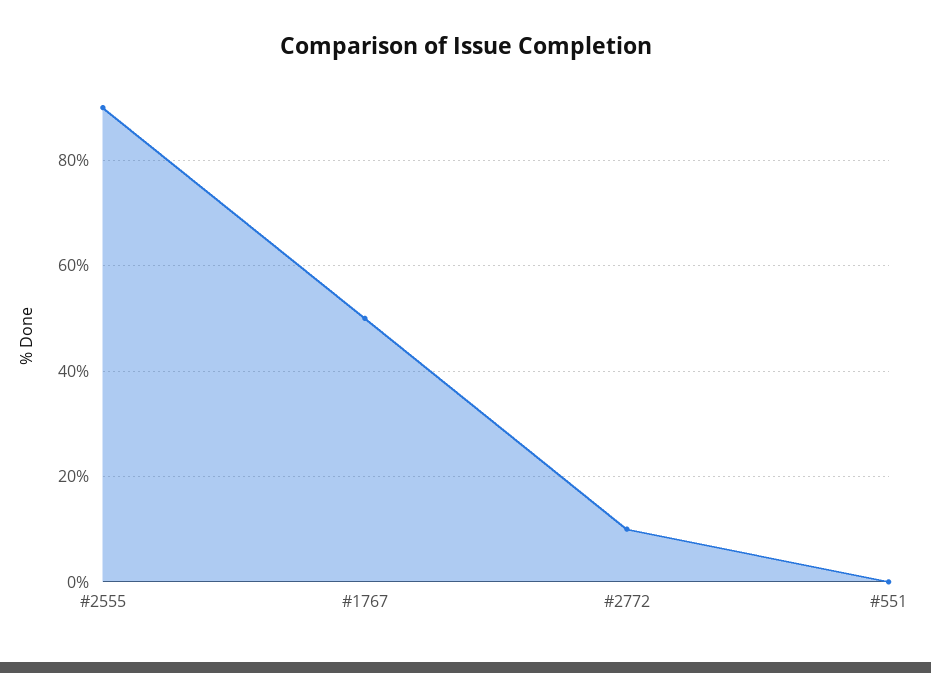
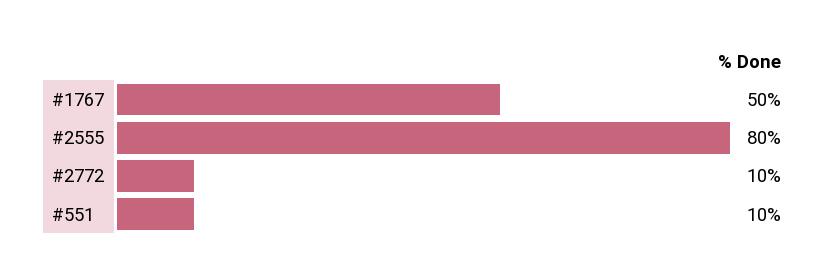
#2555: 90 -> 80
#551: 0 -> 10

